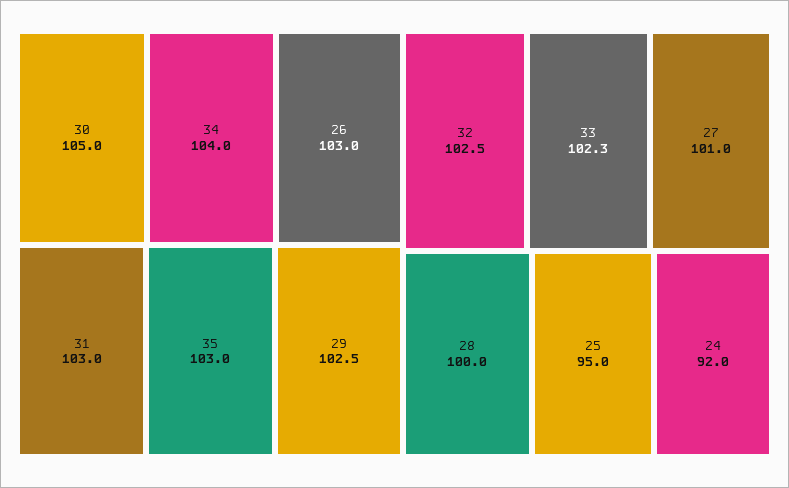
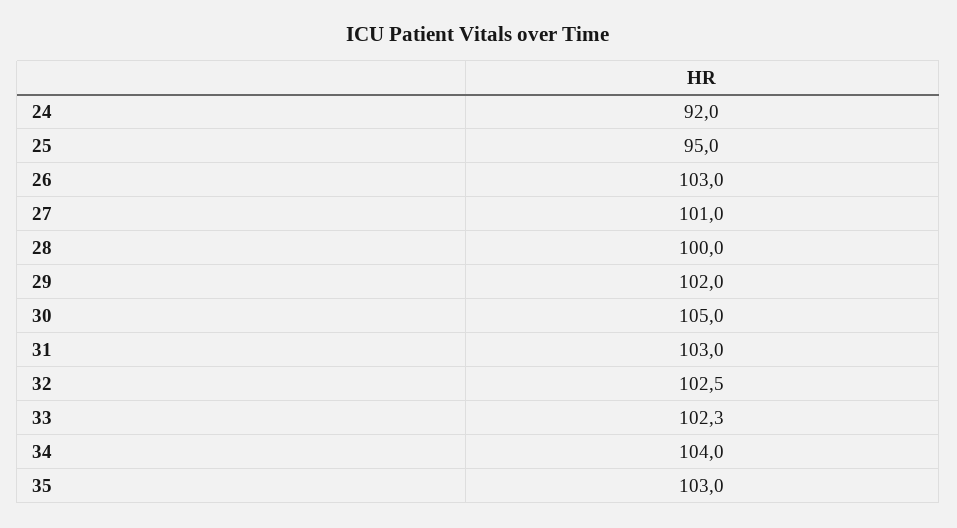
29: 102.5 -> 102

